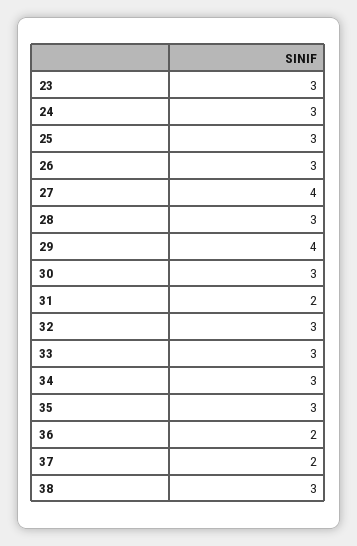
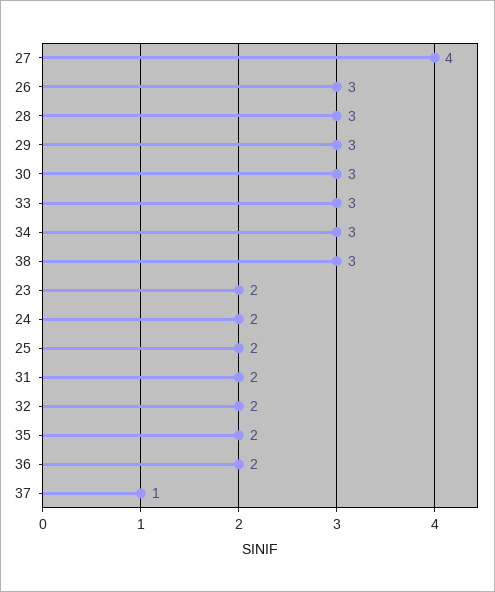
23: 3 -> 2
24: 3 -> 2
25: 3 -> 2
29: 4 -> 3
32: 3 -> 2
35: 3 -> 2
37: 2 -> 1

